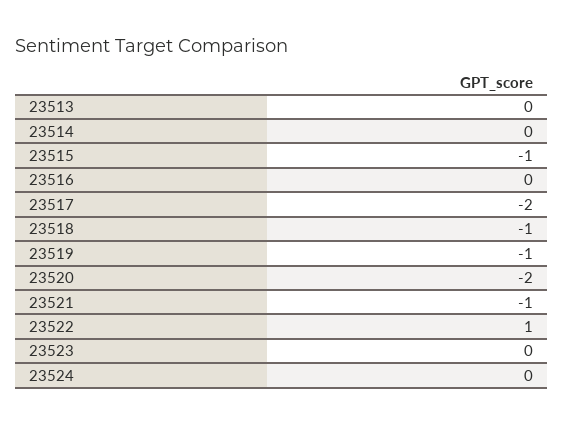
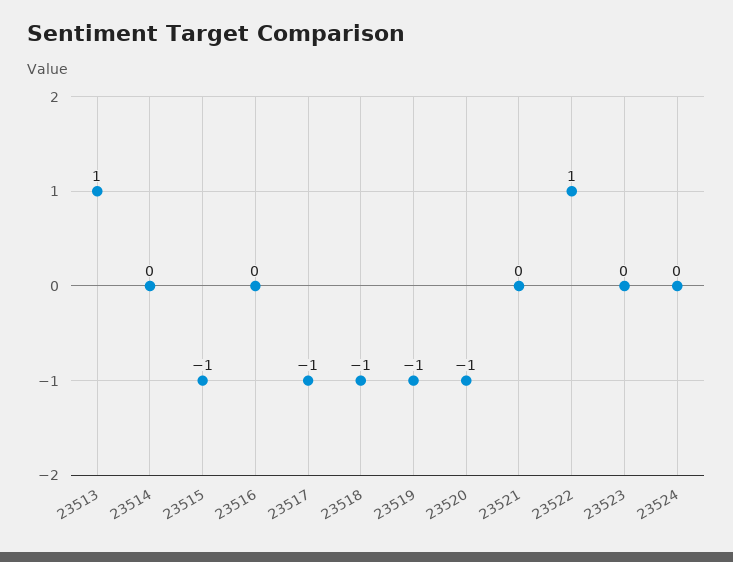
23513: 0 -> 1
23517: -2 -> -1
23520: -2 -> -1
23521: -1 -> 0

